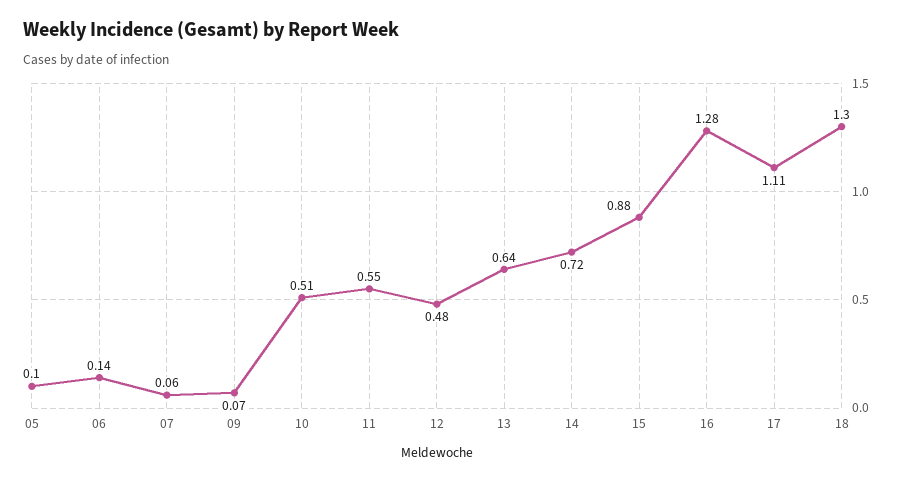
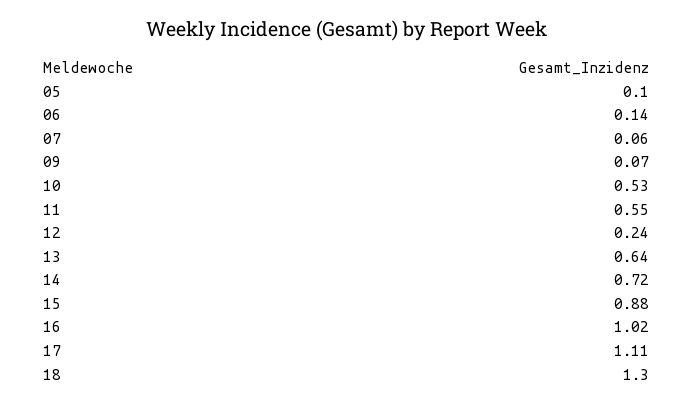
10: 0.51 -> 0.53
12: 0.48 -> 0.24
16: 1.28 -> 1.02

